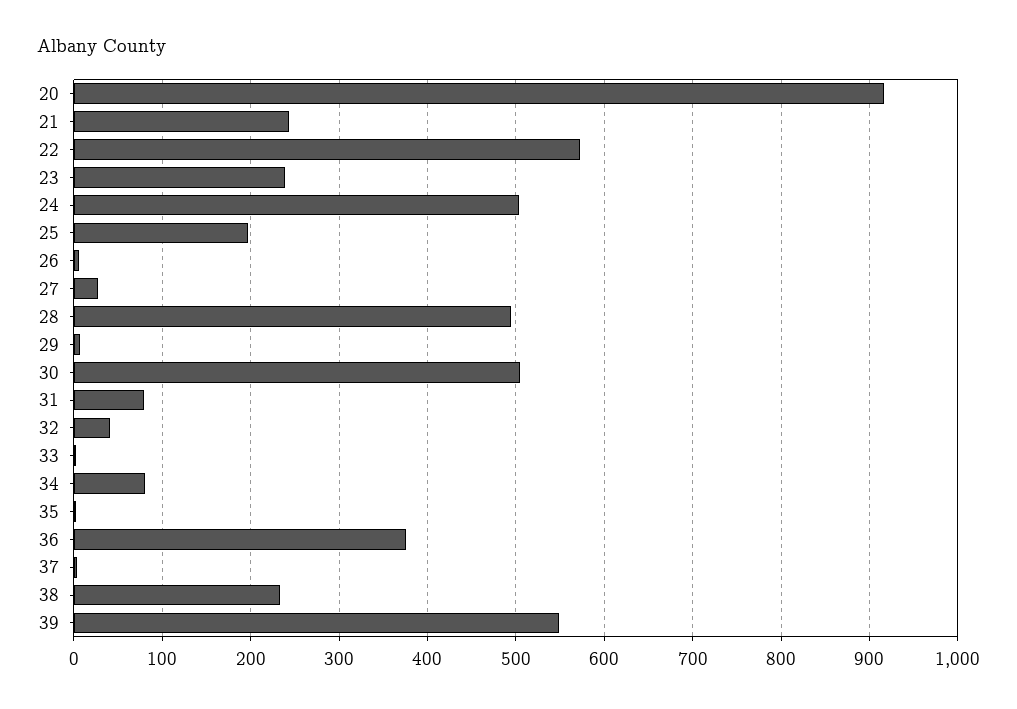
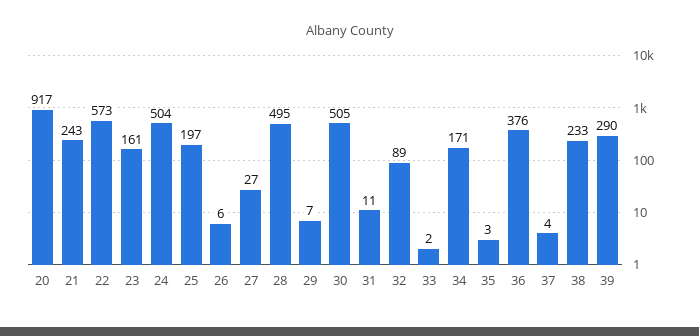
23: 240 -> 161
31: 80 -> 11
32: 40 -> 89
34: 80 -> 171
39: 550 -> 290

